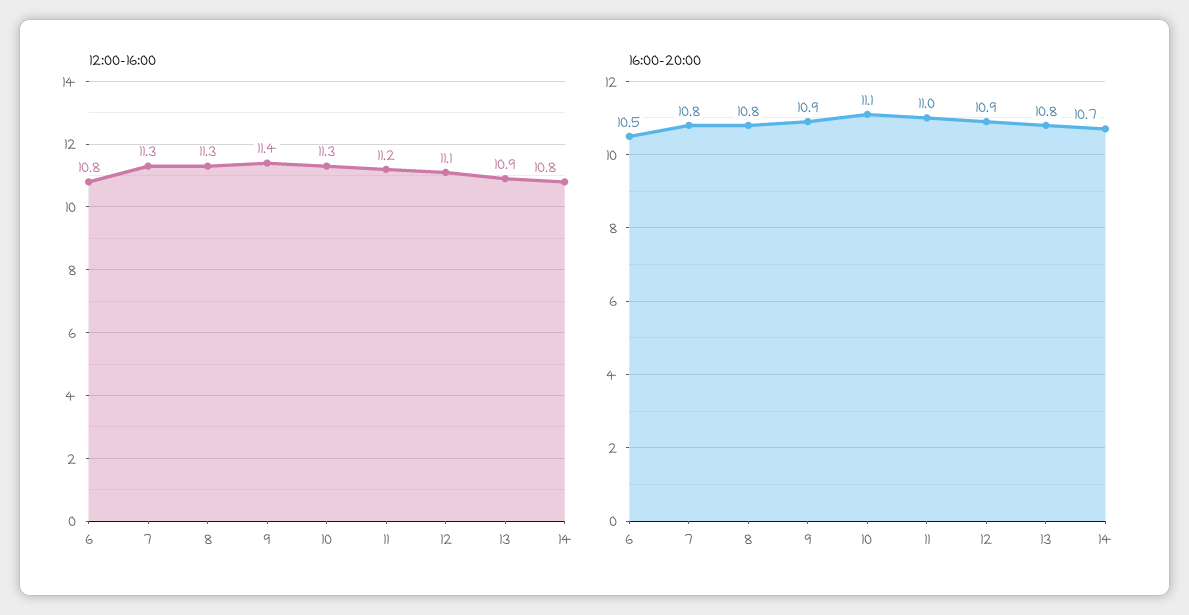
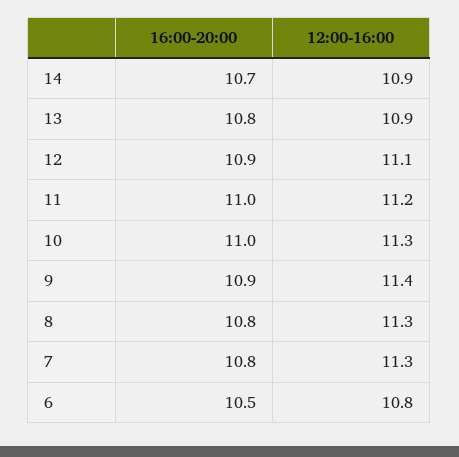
12:00-16:00, 14: 10.8 -> 10.9
16:00-20:00, 10: 11.1 -> 11

